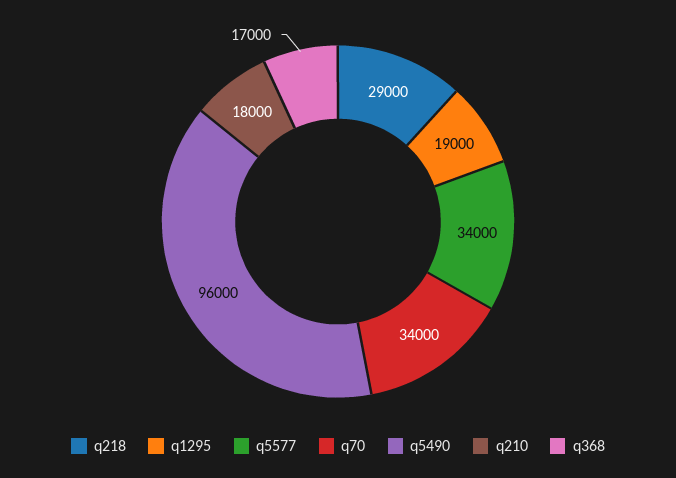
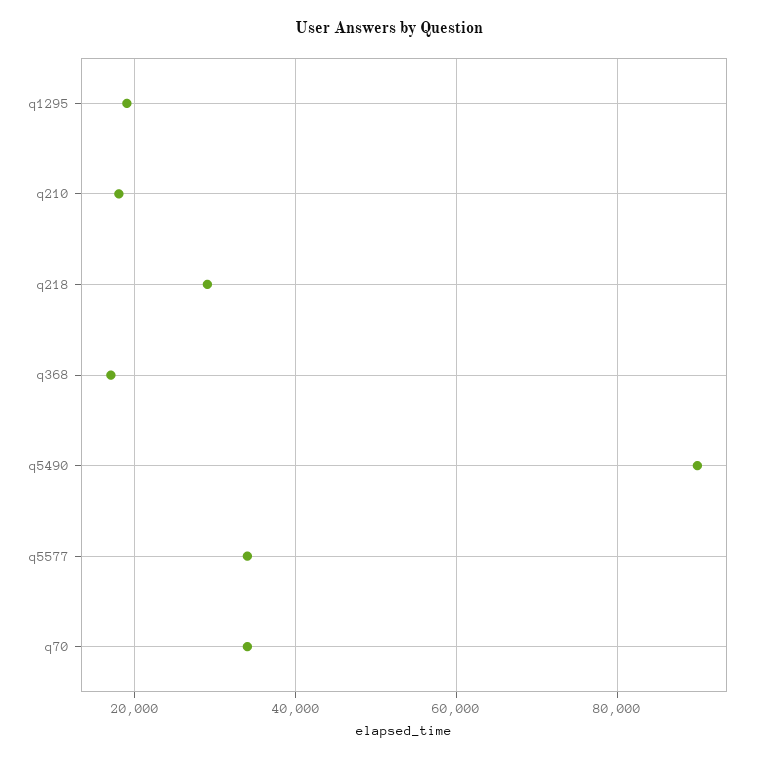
q5490: 96000 -> 90000

